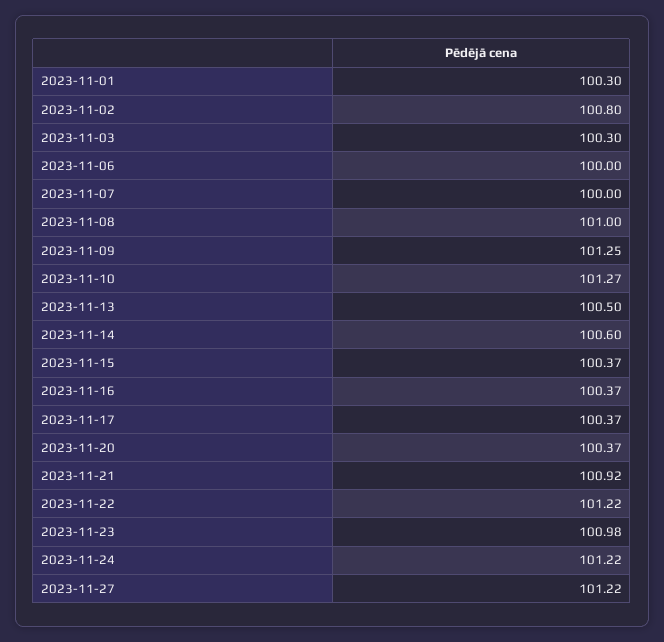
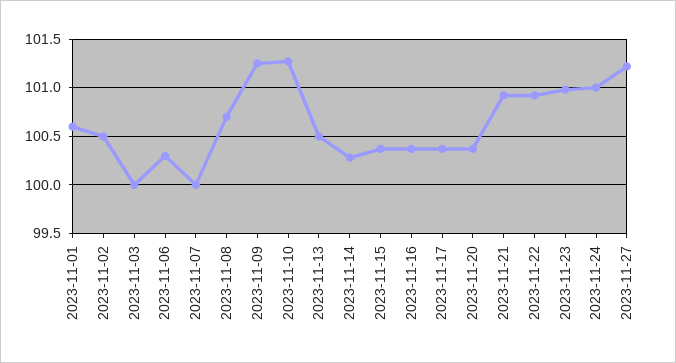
2023-11-01: 100.3 -> 100.6
2023-11-02: 100.8 -> 100.5
2023-11-03: 100.3 -> 100
2023-11-06: 100 -> 100.3
2023-11-08: 101 -> 100.7
2023-11-14: 100.6 -> 100.3
2023-11-22: 101.22 -> 100.9
2023-11-24: 101.22 -> 101

